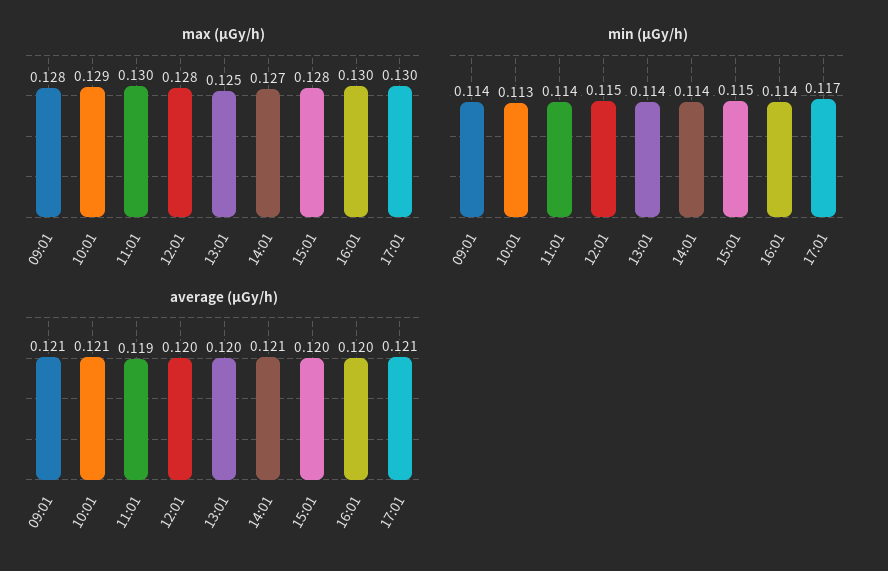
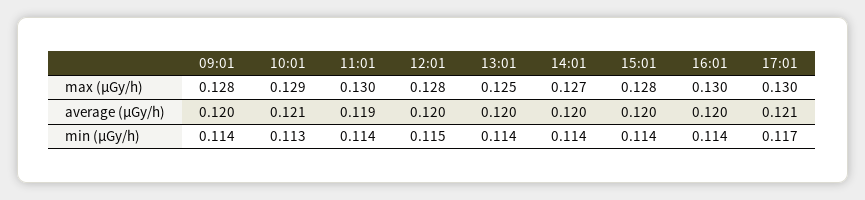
min (μGy/h), 15:01: 0.115 -> 0.114
average (μGy/h), 09:01: 0.121 -> 0.12
average (μGy/h), 14:01: 0.121 -> 0.12

